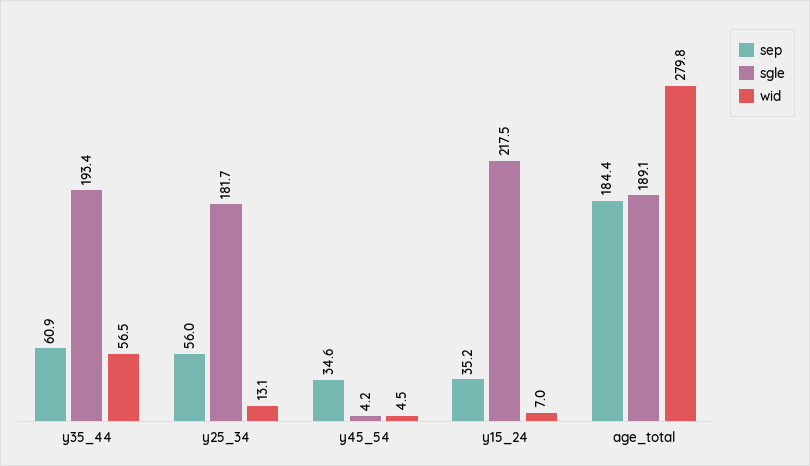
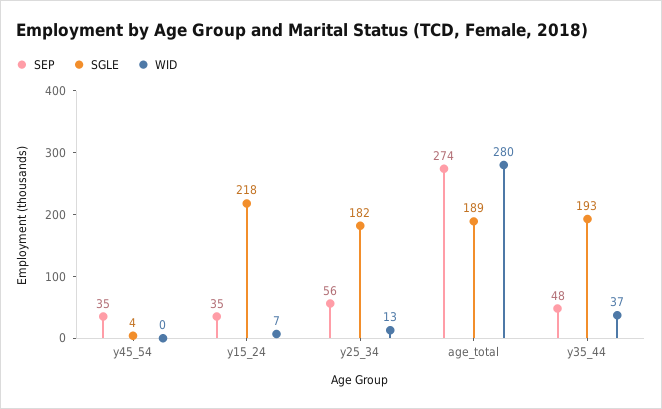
sep, y35_44: 60.9 -> 48
wid, y35_44: 56.5 -> 37
wid, y45_54: 4.5 -> 0
sep, age_total: 184.4 -> 274

